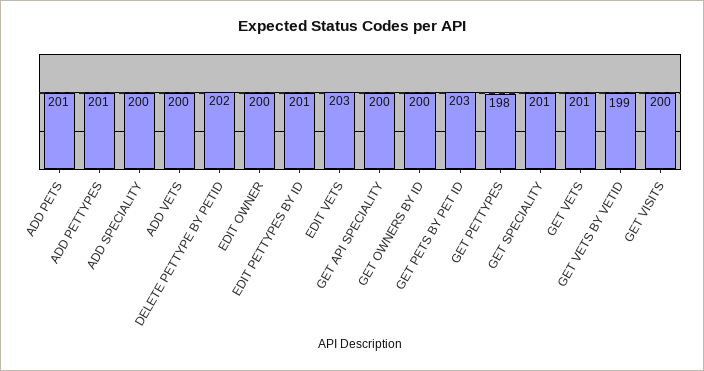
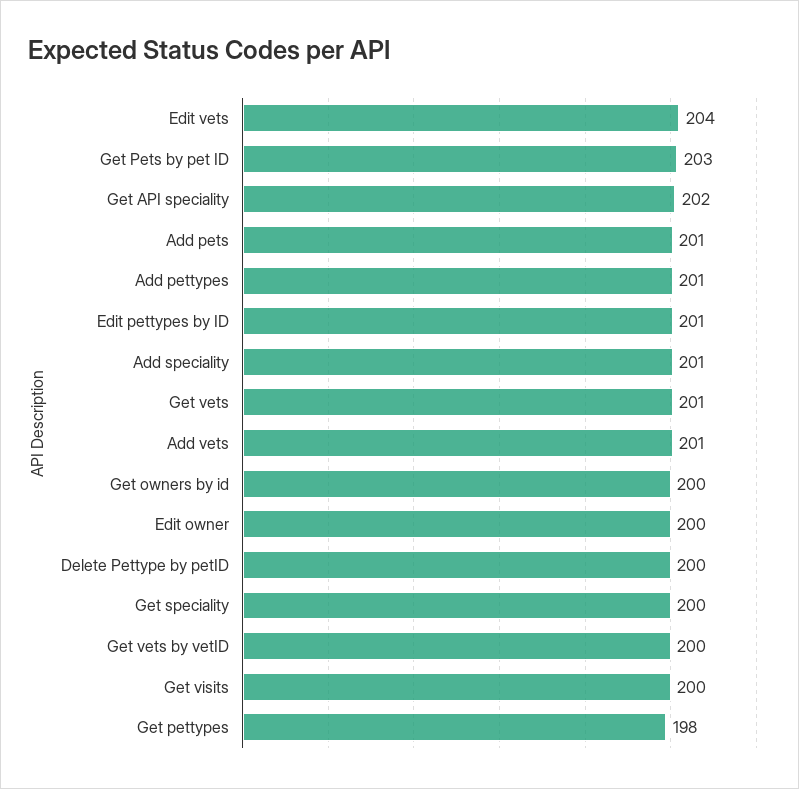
ADD SPECIALITY: 200 -> 201
ADD VETS: 200 -> 201
DELETE PETTYPE BY PETID: 202 -> 200
EDIT VETS: 203 -> 204
GET API SPECIALITY: 200 -> 202
GET SPECIALITY: 201 -> 200
GET VETS BY VETID: 199 -> 200

